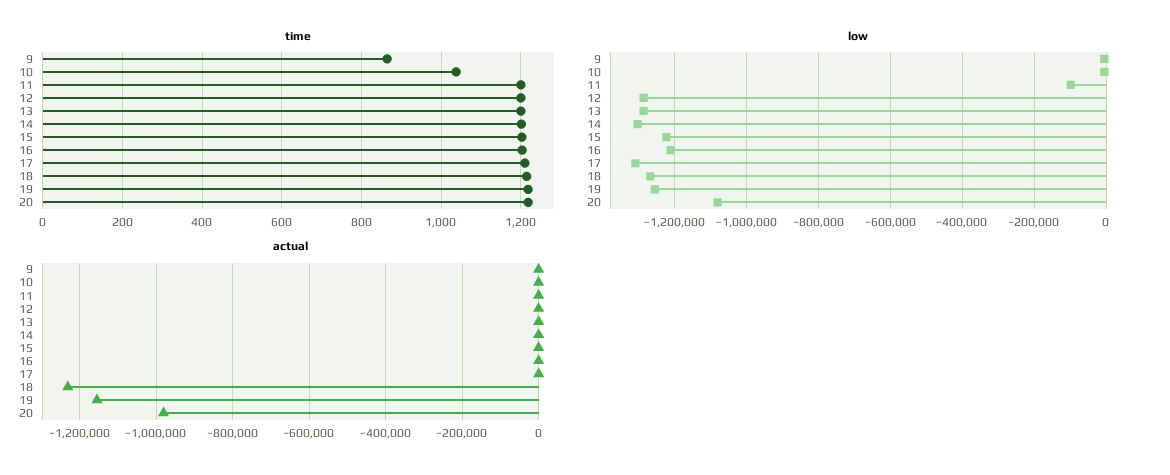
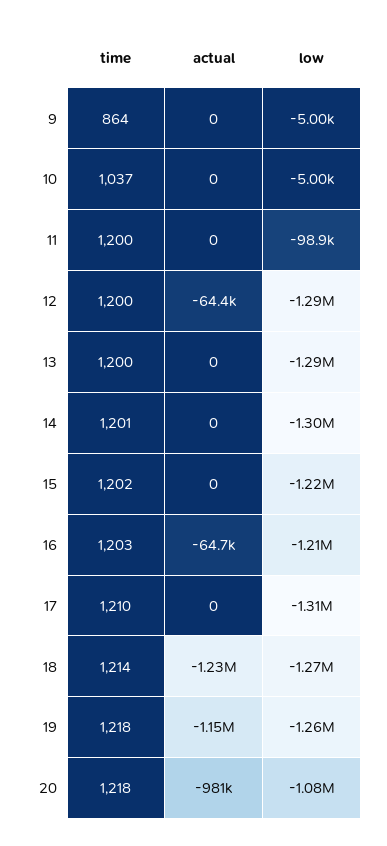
actual, 12: 0 -> -64400
actual, 16: 0 -> -64700

